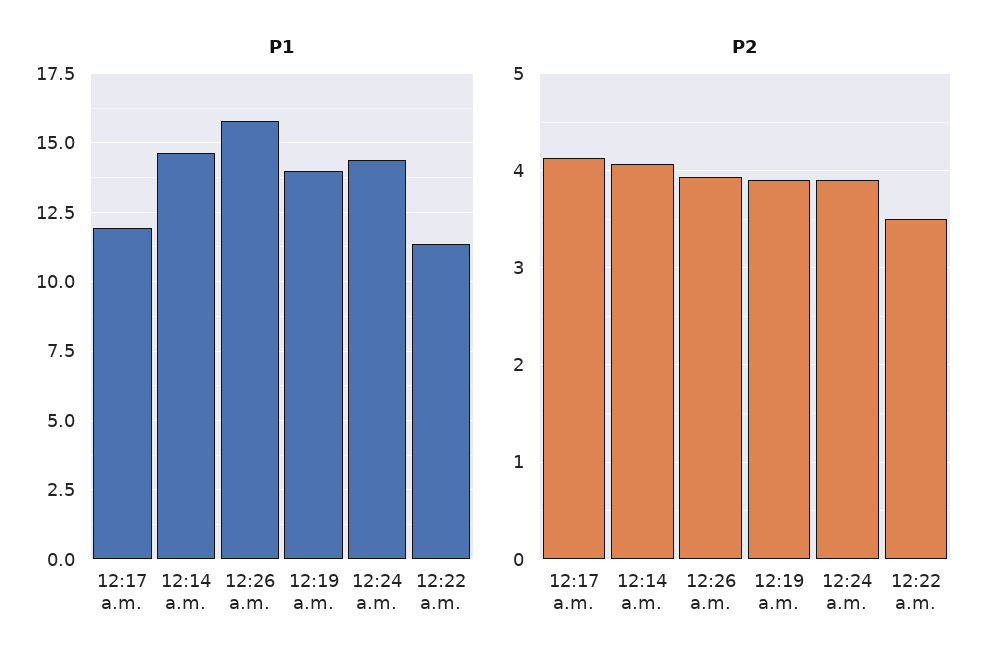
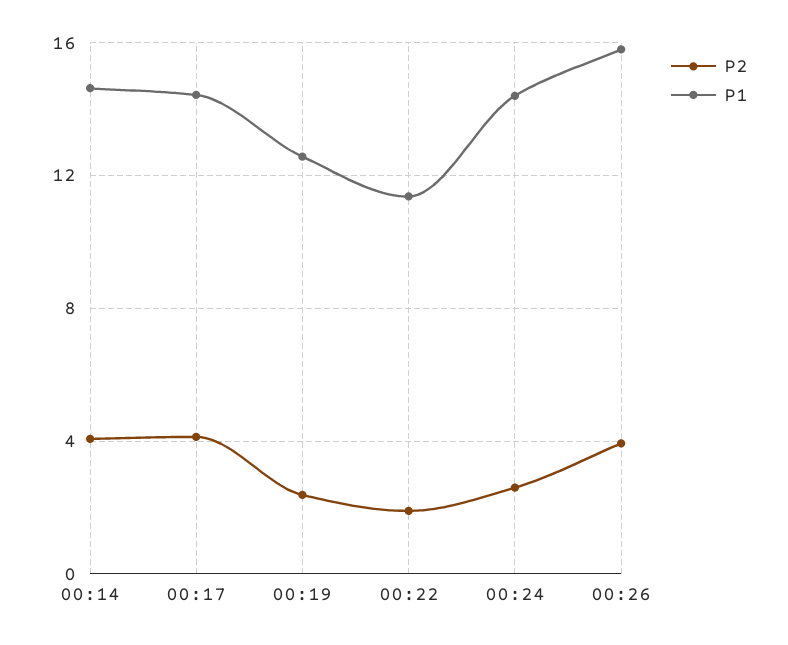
P1, 12:17 a.m.: 12 -> 14.5
P1, 12:19 a.m.: 14 -> 12.5
P2, 12:19 a.m.: 3.9 -> 2.5
P2, 12:24 a.m.: 3.9 -> 2.5
P2, 12:22 a.m.: 3.5 -> 2

